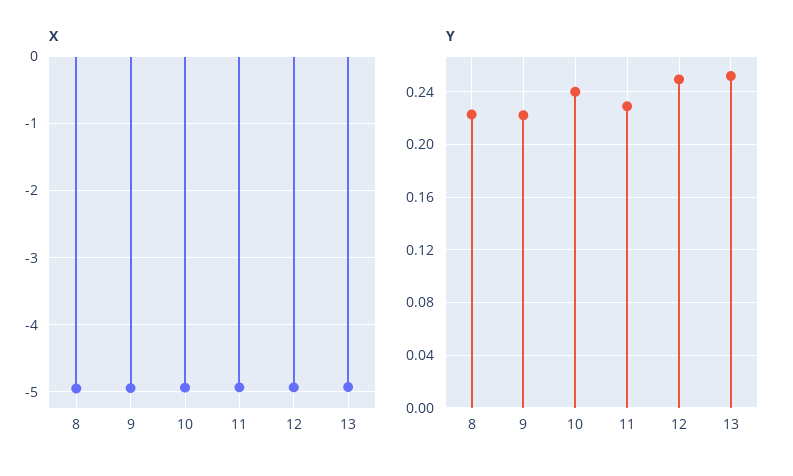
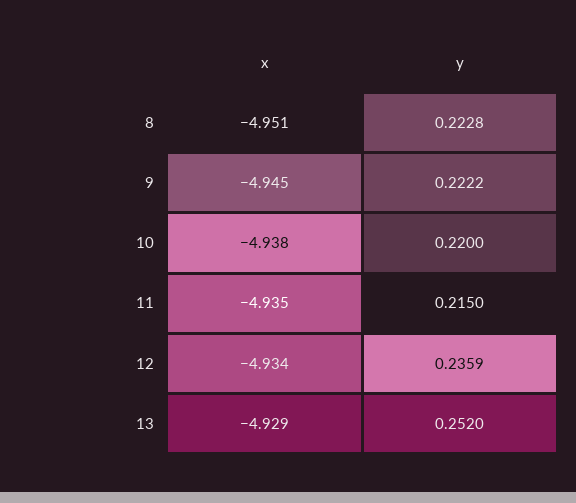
Y, 10: 0.24 -> 0.22
Y, 11: 0.23 -> 0.215
Y, 12: 0.25 -> 0.2359

